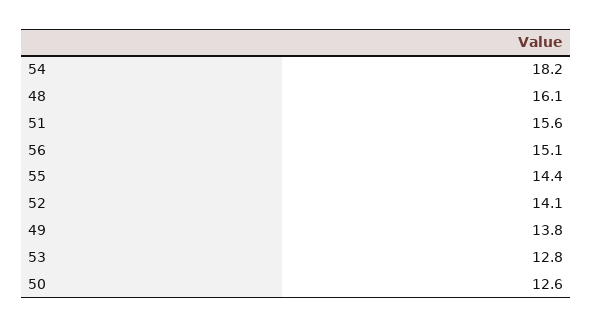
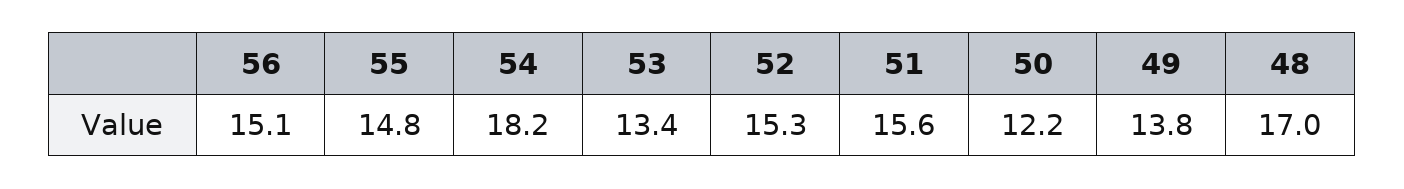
48: 16.1 -> 17
55: 14.4 -> 14.8
52: 14.1 -> 15.3
53: 12.8 -> 13.4
50: 12.6 -> 12.2

